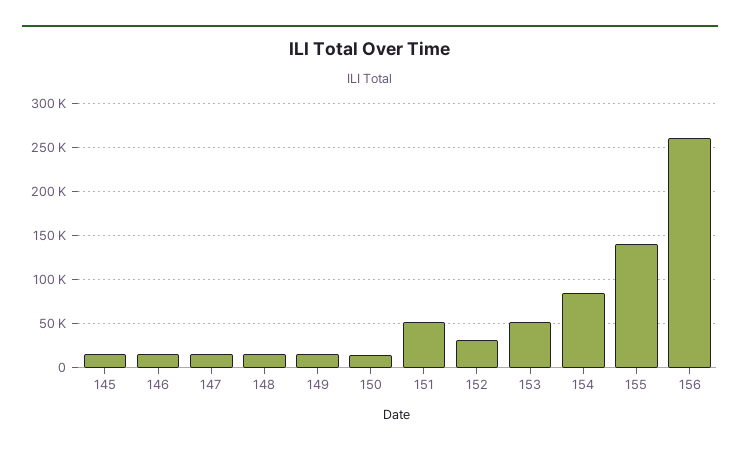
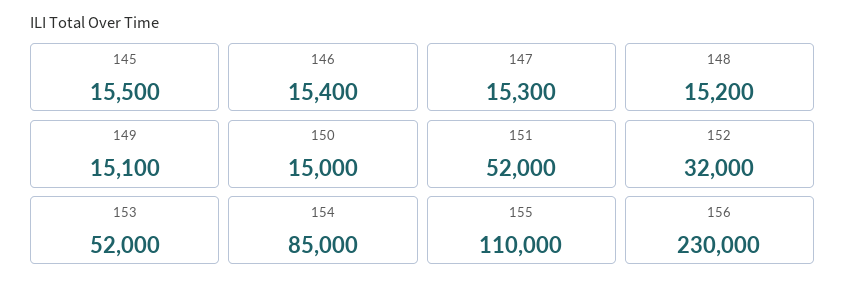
155: 140000 -> 110000
156: 260000 -> 230000

